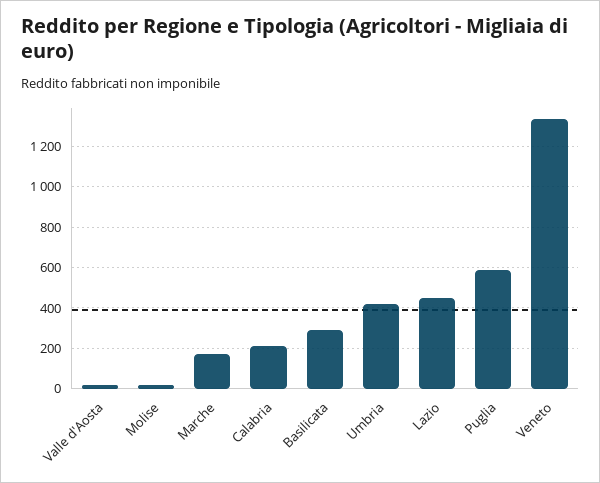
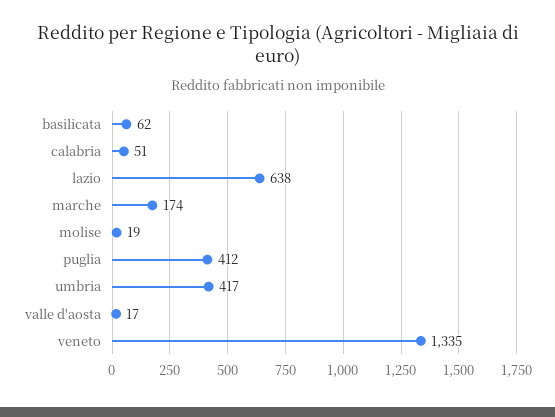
Calabria: 200 -> 51
Basilicata: 300 -> 62
Lazio: 450 -> 638
Puglia: 600 -> 412

